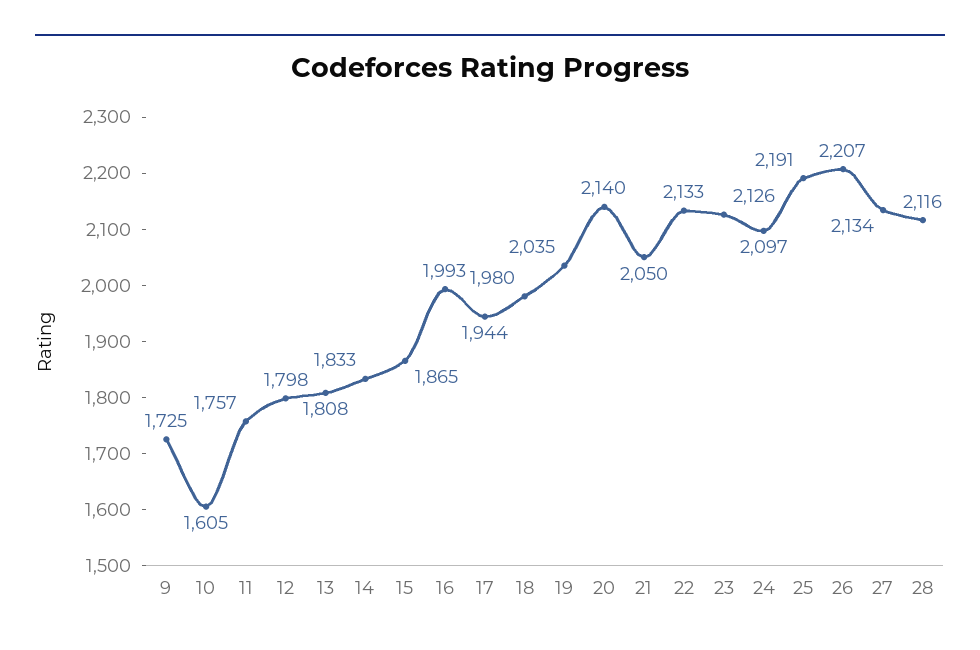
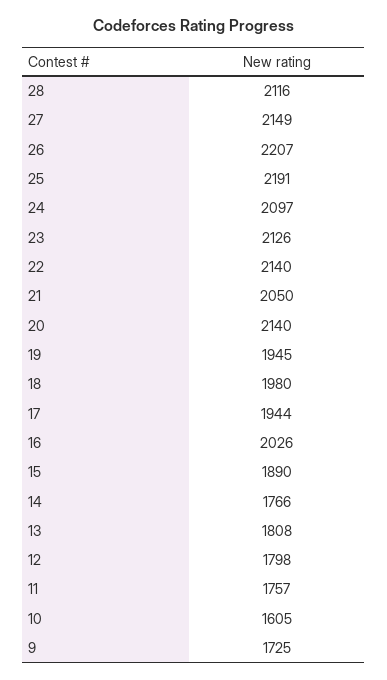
14: 1833 -> 1766
15: 1865 -> 1890
16: 1993 -> 2026
19: 2035 -> 1945
22: 2133 -> 2140
27: 2134 -> 2149

